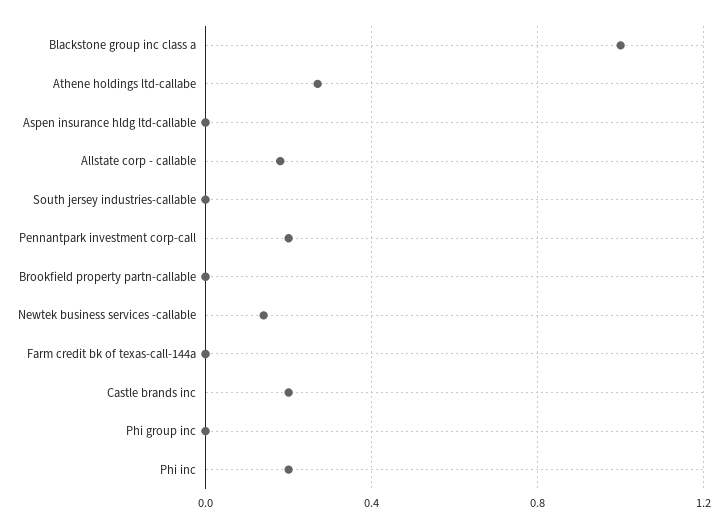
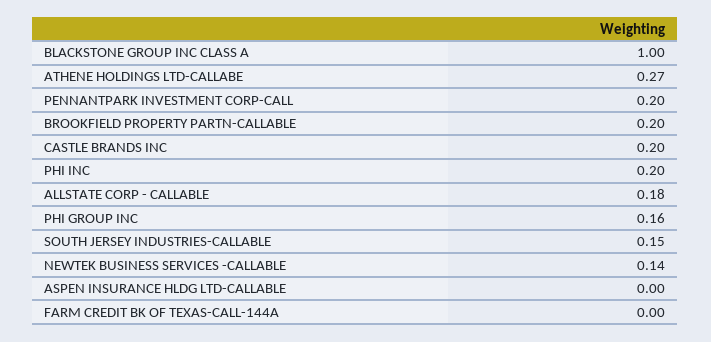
South jersey industries-callable: 0 -> 0.15
Brookfield property partn-callable: 0 -> 0.2
Phi group inc: 0 -> 0.16

